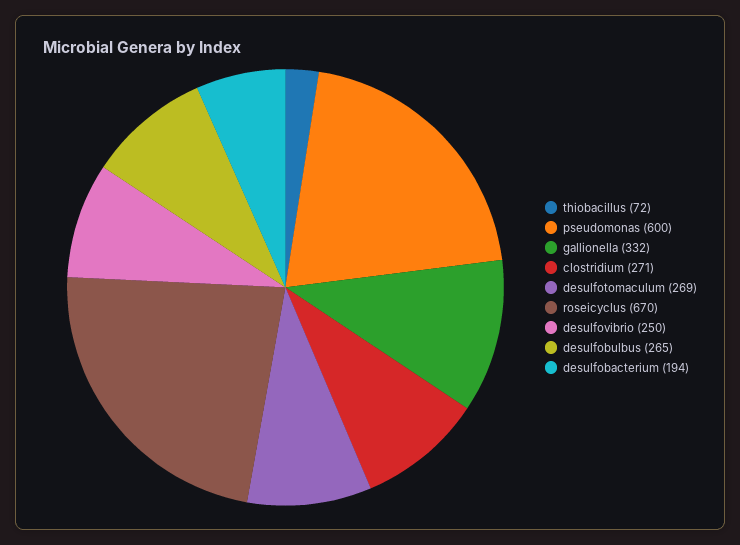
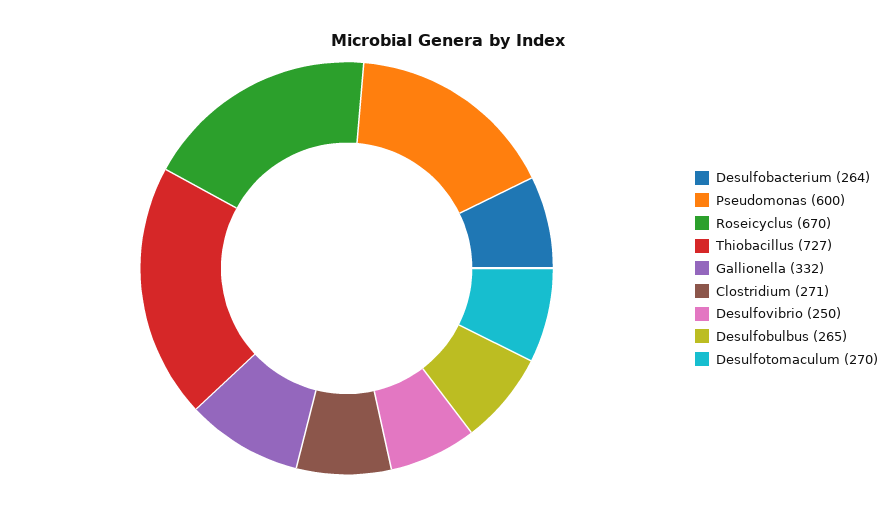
thiobacillus: 72 -> 727
desulfotomaculum: 269 -> 270
desulfobacterium: 194 -> 264

